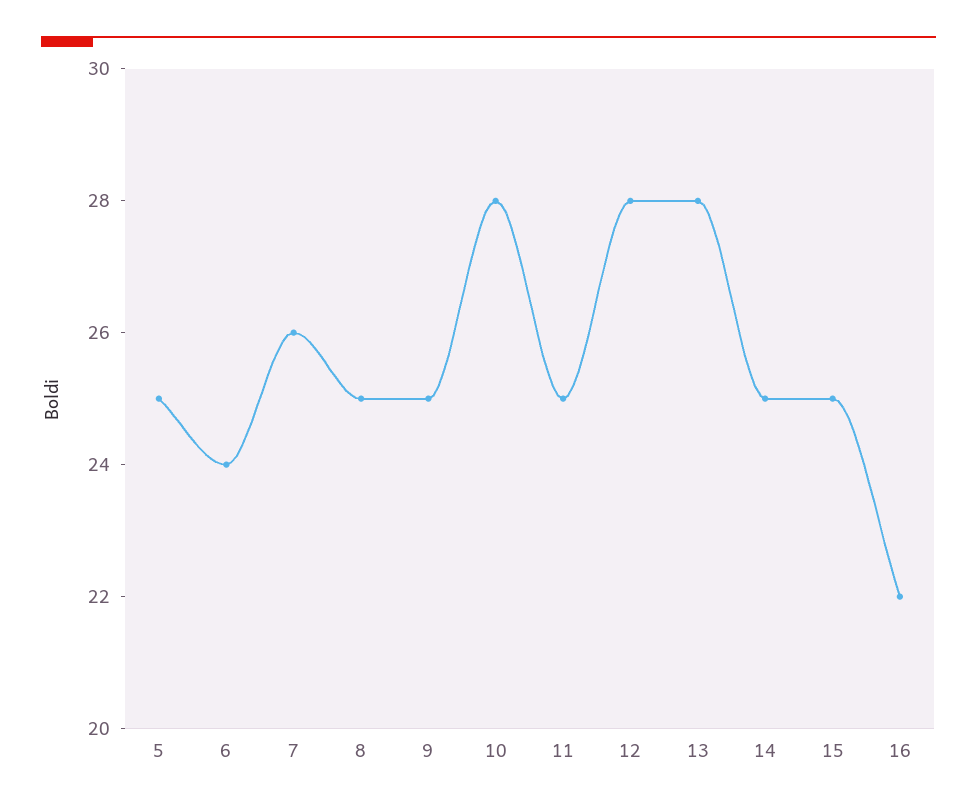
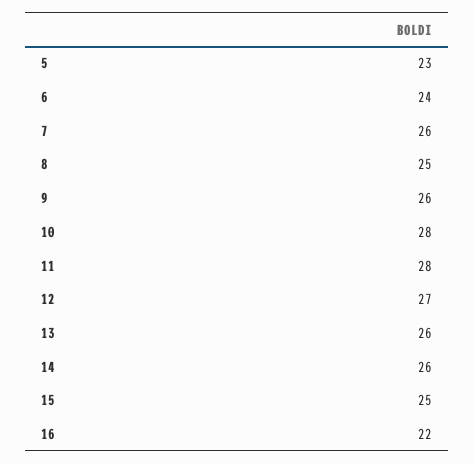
5: 25 -> 23
9: 25 -> 26
11: 25 -> 28
12: 28 -> 27
13: 28 -> 26
14: 25 -> 26

